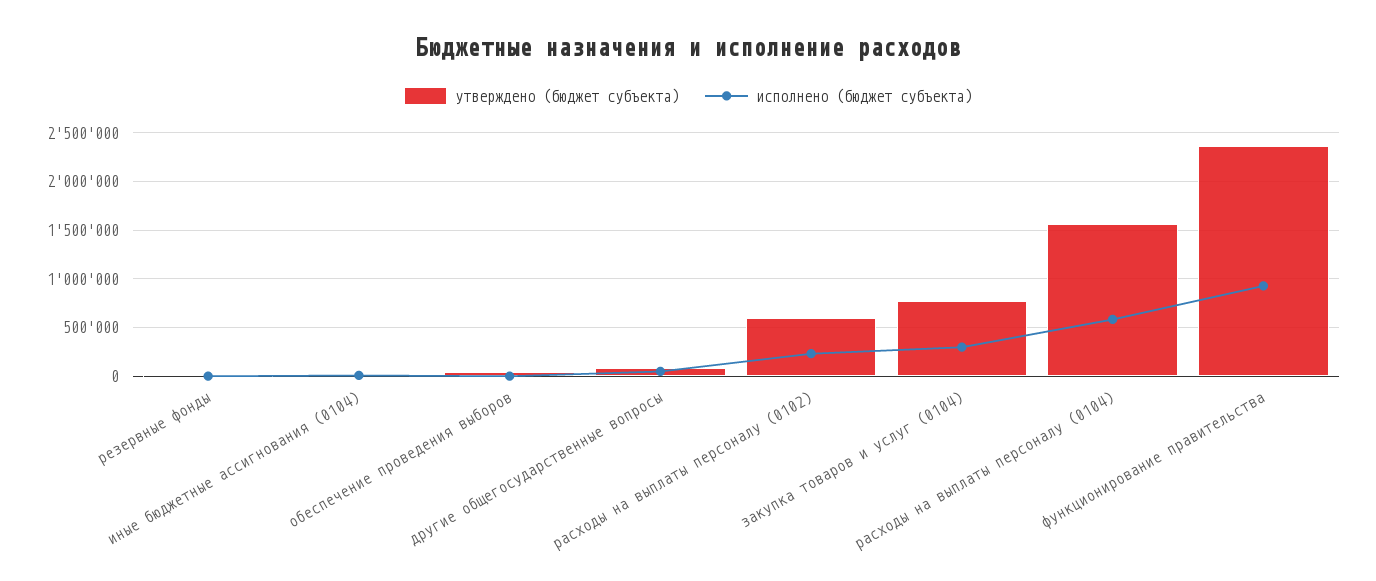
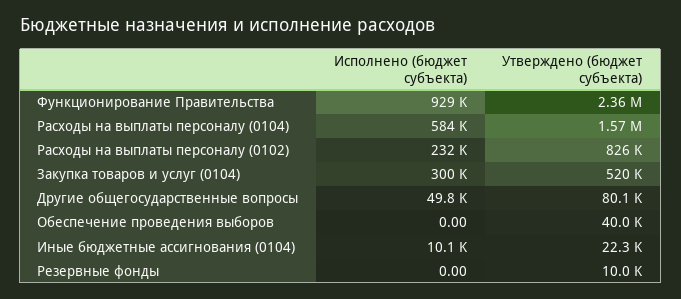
утверждено (бюджет субъекта), расходы на выплаты персоналу (0102): 600000 -> 826000
утверждено (бюджет субъекта), закупка товаров и услуг (0104): 800000 -> 520000

